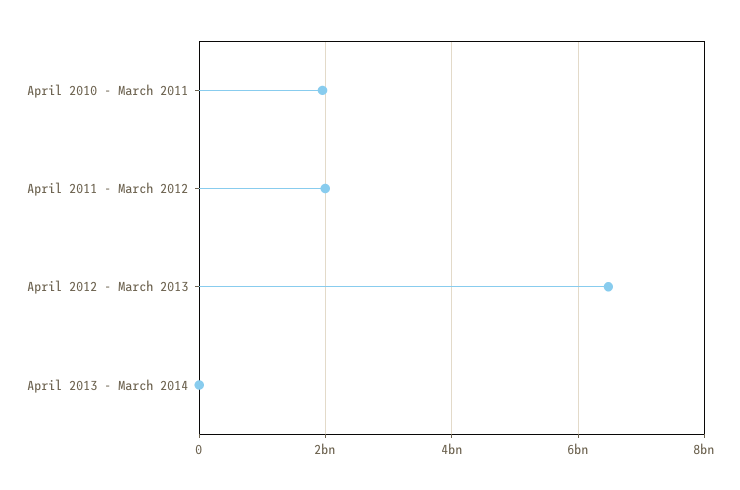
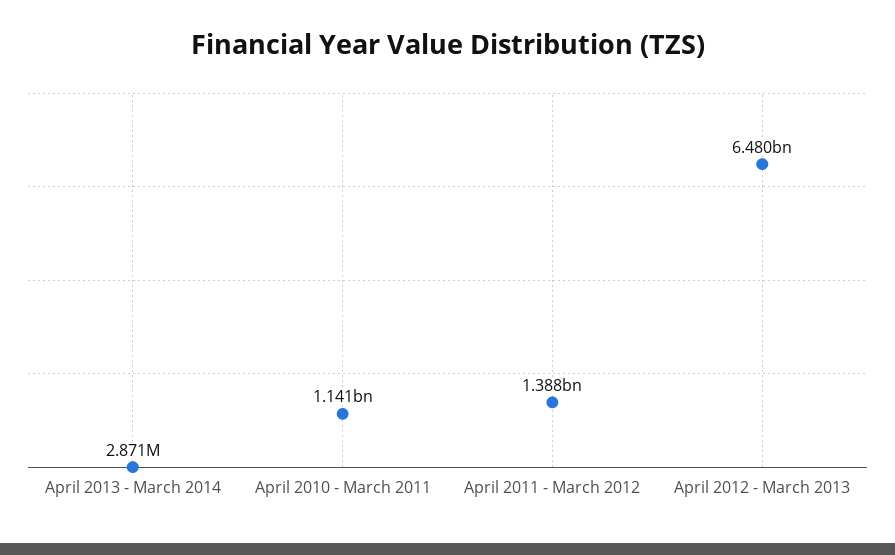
April 2010 - March 2011: 2000000000 -> 1141000000
April 2011 - March 2012: 2000000000 -> 1388000000

